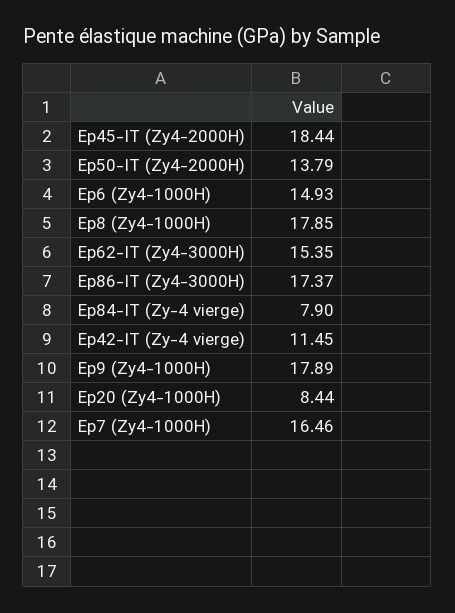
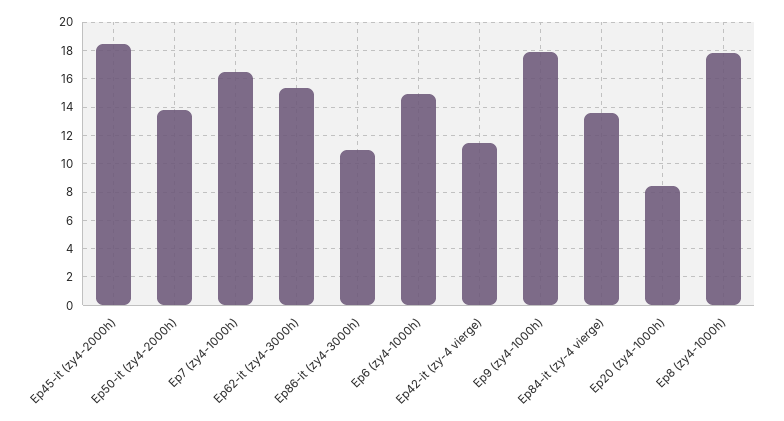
Ep86-IT (Zy4-3000H): 17.37 -> 11
Ep84-IT (Zy-4 vierge): 7.9 -> 13.5

